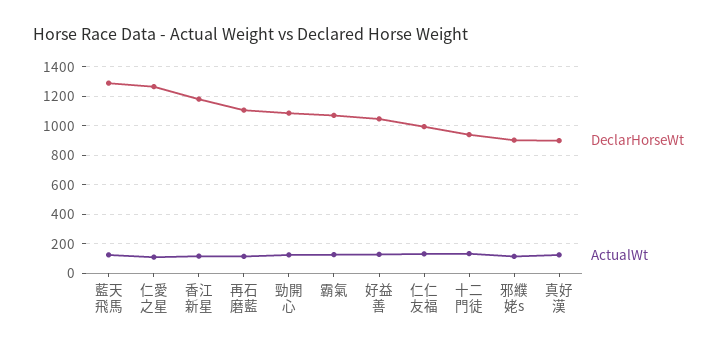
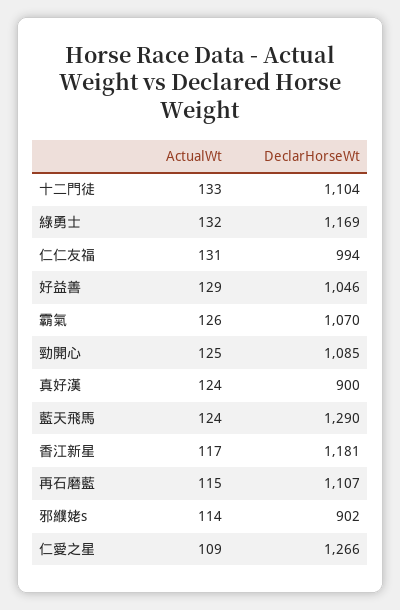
DeclarHorseWt, 十二門徒: 950 -> 1104
ActualWt, 綠勇士: none -> 132
DeclarHorseWt, 綠勇士: none -> 1169

